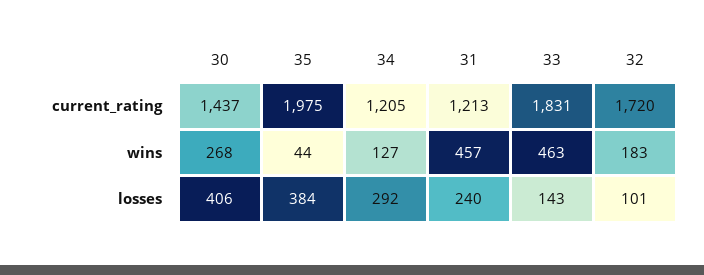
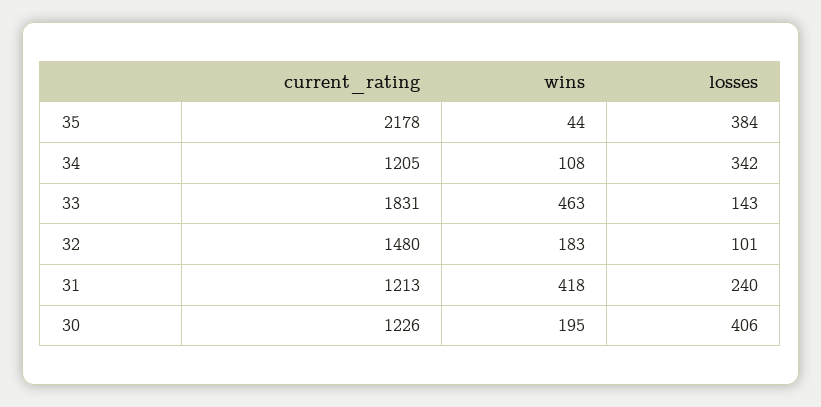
30, current_rating: 1437 -> 1226
35, current_rating: 1975 -> 2178
32, current_rating: 1720 -> 1480
30, wins: 268 -> 195
34, wins: 127 -> 108
31, wins: 457 -> 418
34, losses: 292 -> 342

